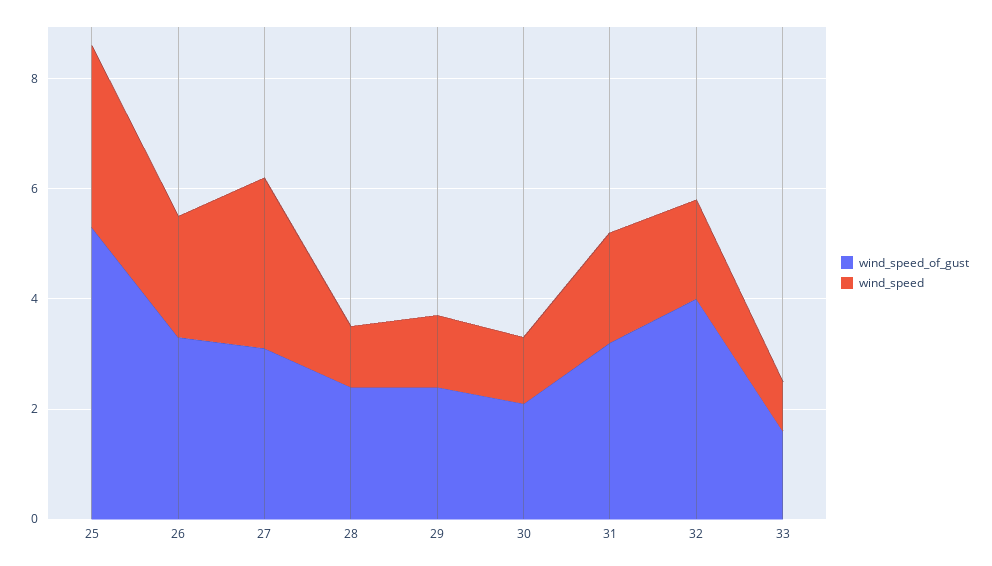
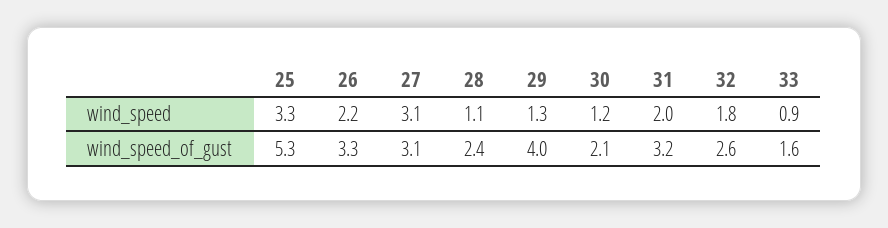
wind_speed_of_gust, 29: 2.5 -> 4
wind_speed_of_gust, 32: 4 -> 2.6

